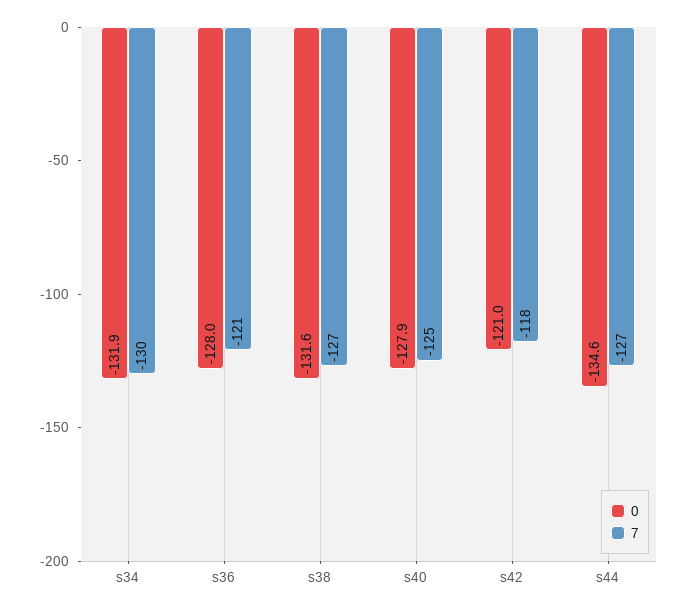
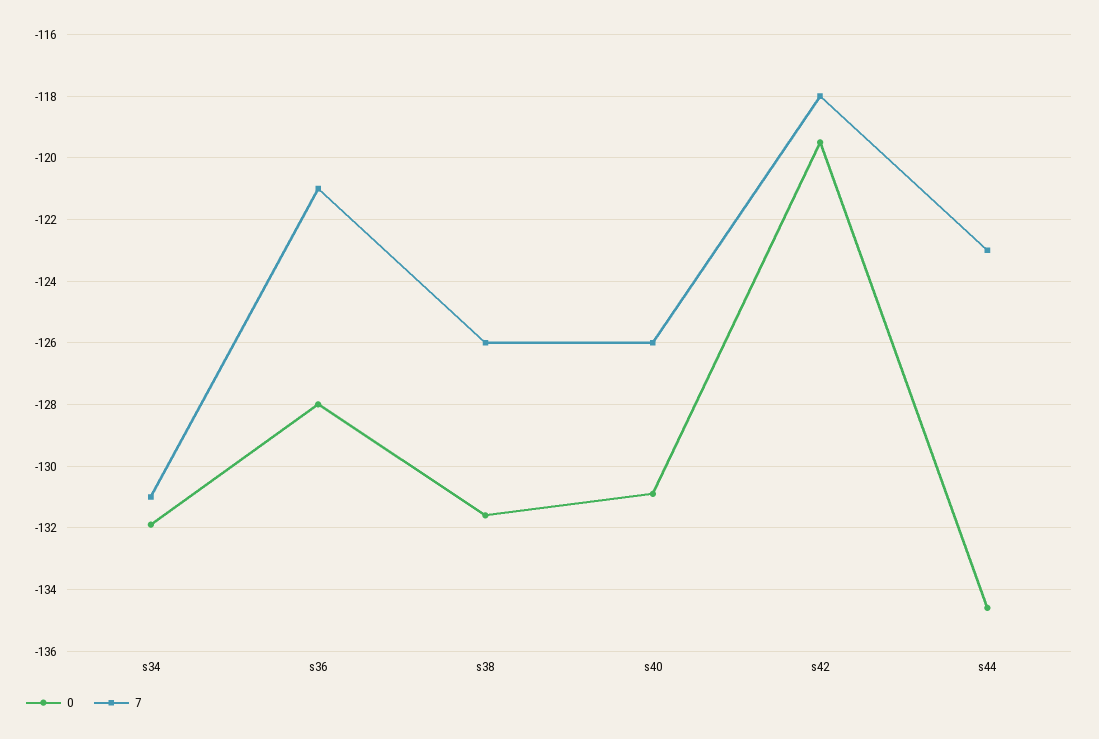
7, s34: -130 -> -131
7, s38: -127 -> -126
0, s40: -127.9 -> -131
7, s40: -125 -> -126
0, s42: -121 -> -119.5
7, s44: -127 -> -123

